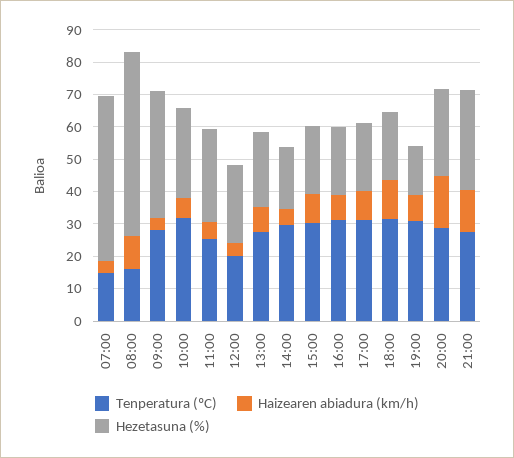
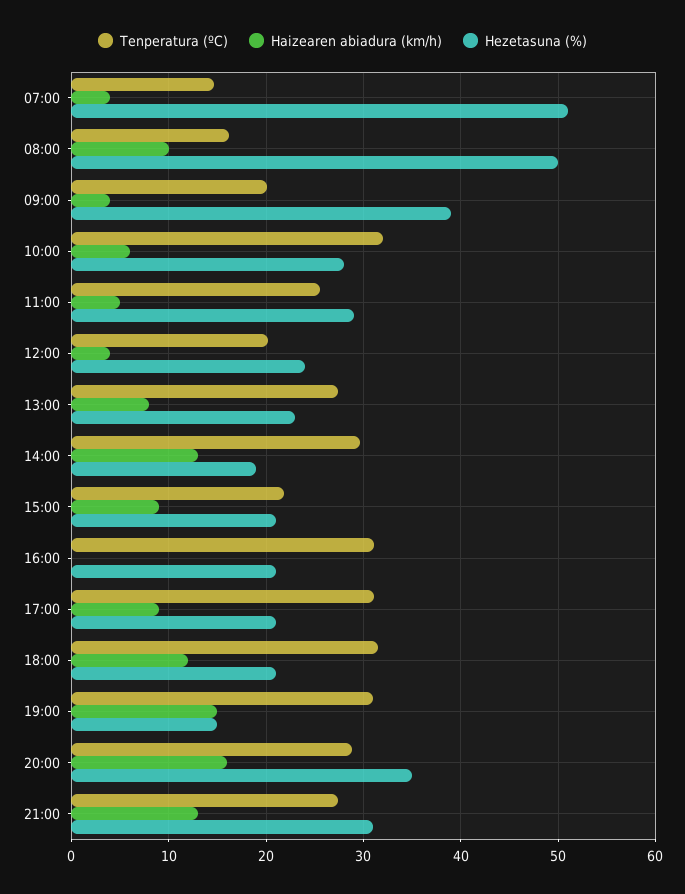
Hezetasuna (%), 08:00: 57.5 -> 50
Tenperatura (ºC), 09:00: 27.5 -> 20
Haizearen abiadura (km/h), 14:00: 5 -> 13
Tenperatura (ºC), 15:00: 30 -> 22
Haizearen abiadura (km/h), 16:00: 7.5 -> 0
Haizearen abiadura (km/h), 19:00: 7.5 -> 15
Hezetasuna (%), 20:00: 27.5 -> 35

